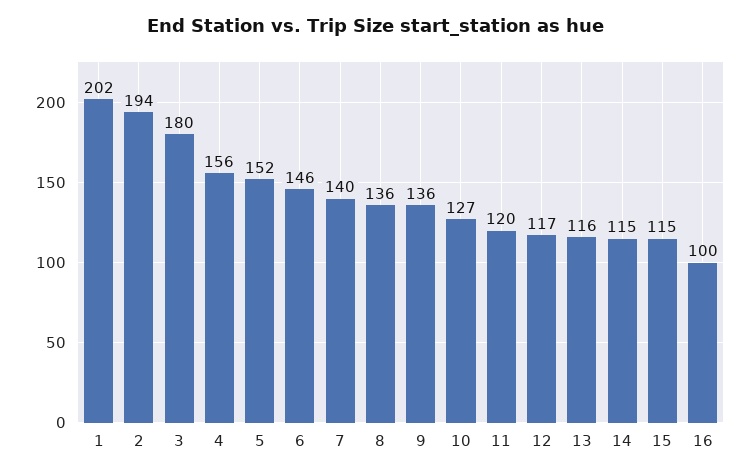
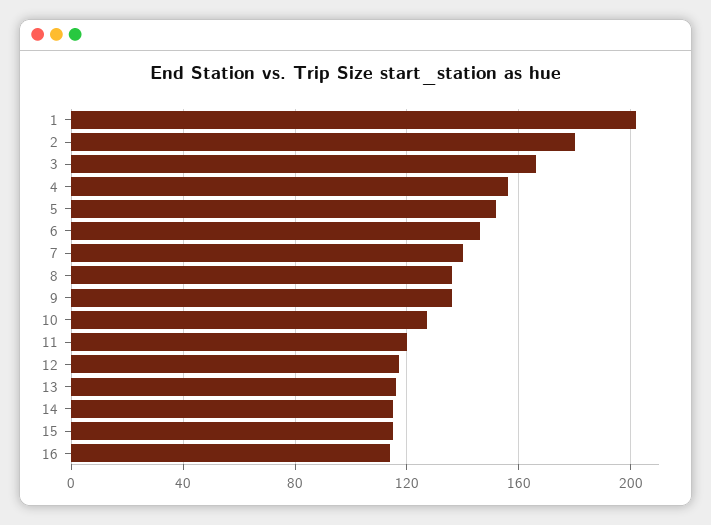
2: 194 -> 180
3: 180 -> 165
16: 100 -> 115

